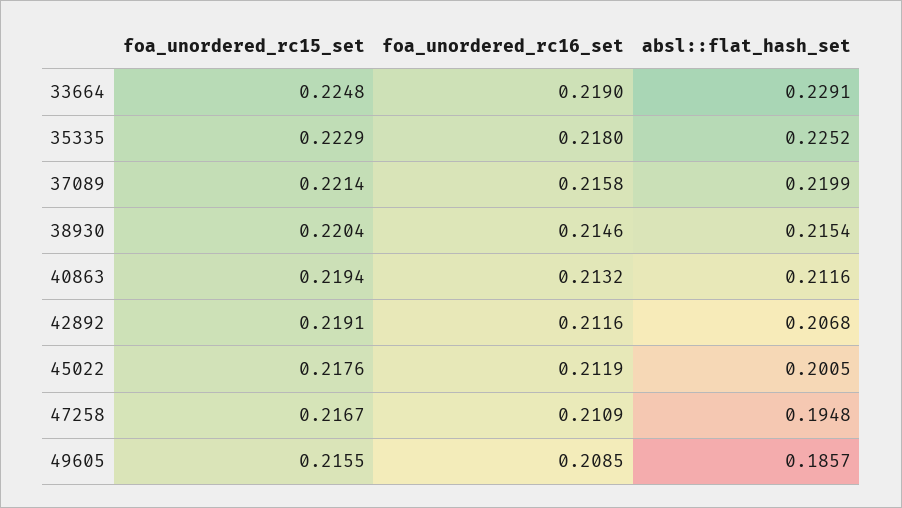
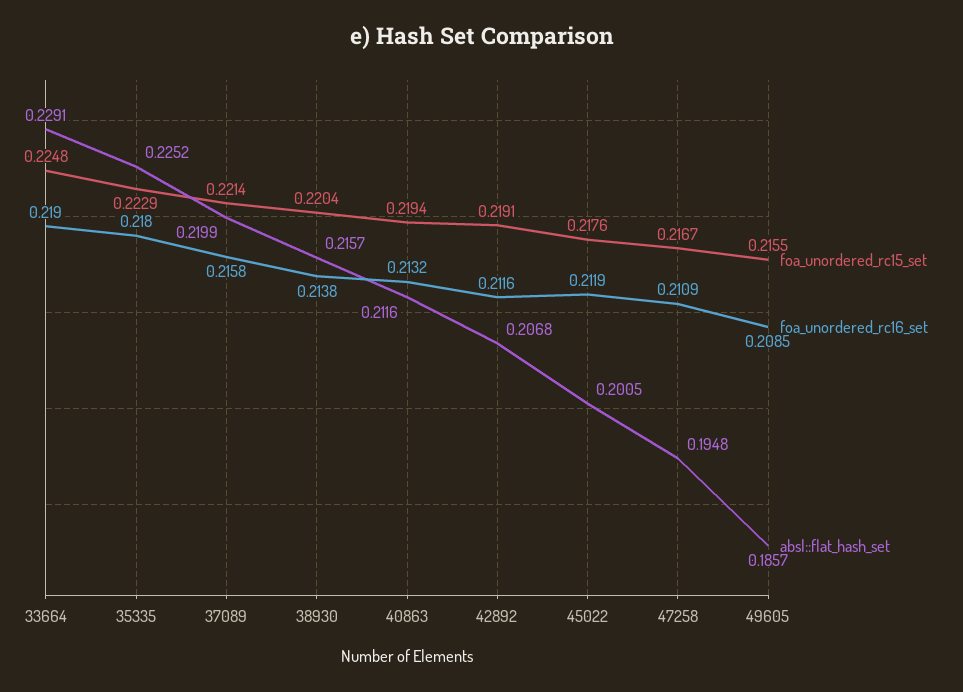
foa_unordered_rc16_set, 38930: 0.2146 -> 0.2138
absl::flat_hash_set, 38930: 0.2154 -> 0.2157

